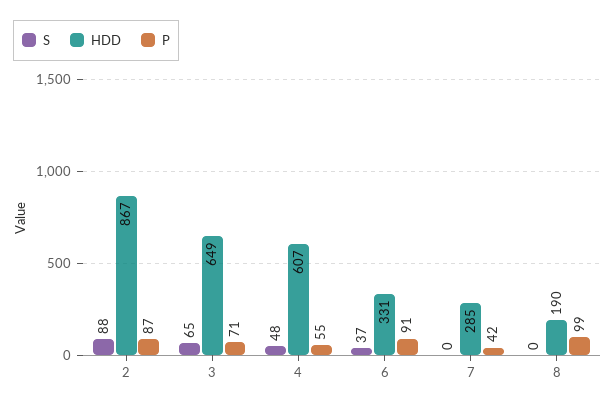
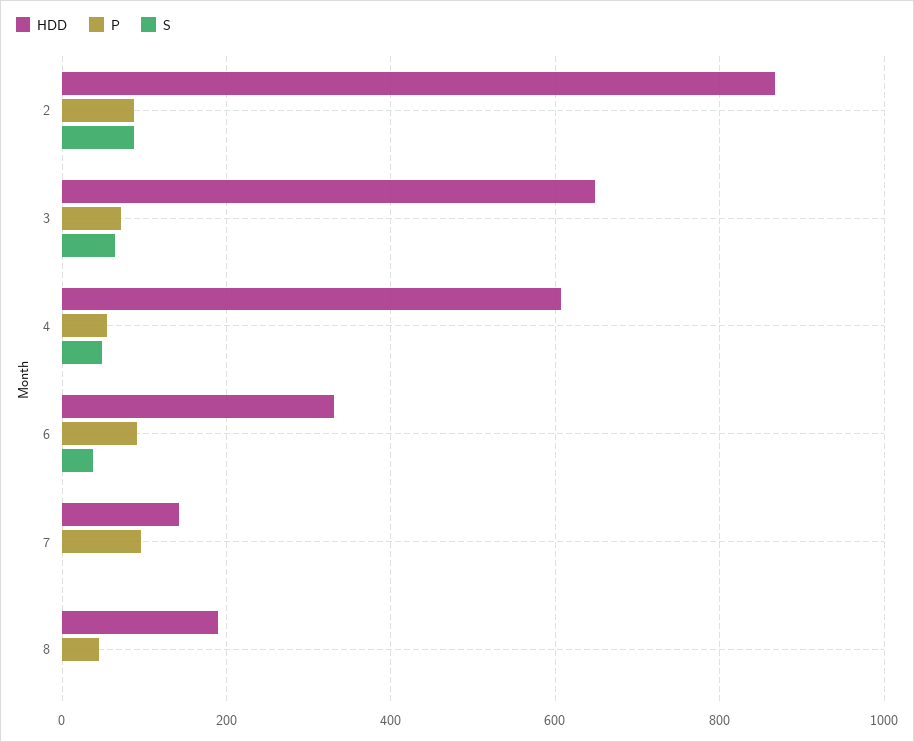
HDD, 7: 285 -> 140
P, 7: 42 -> 100
P, 8: 99 -> 40

